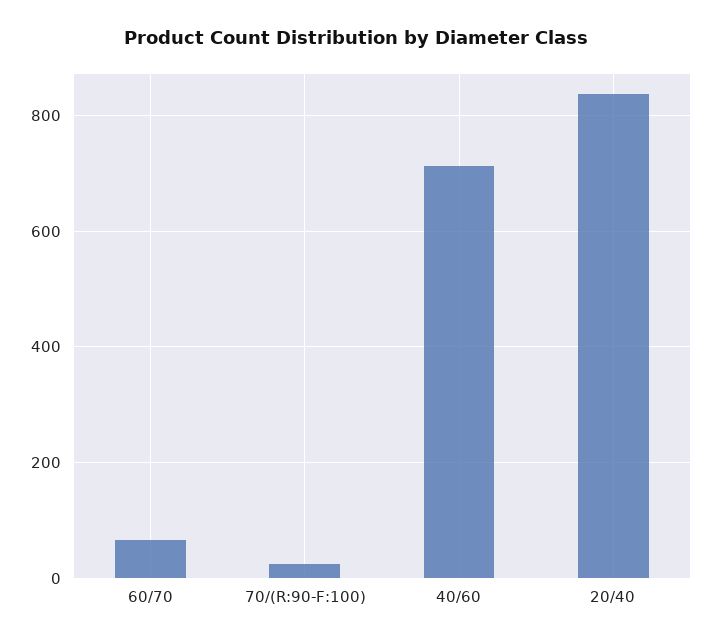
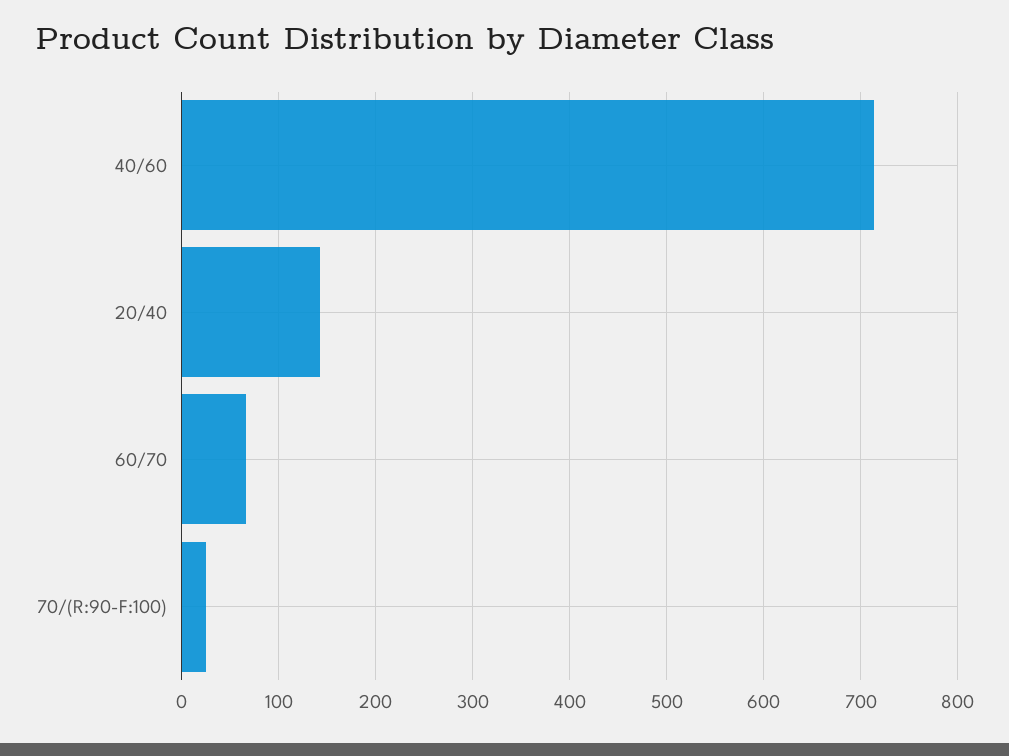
20/40: 840 -> 140

